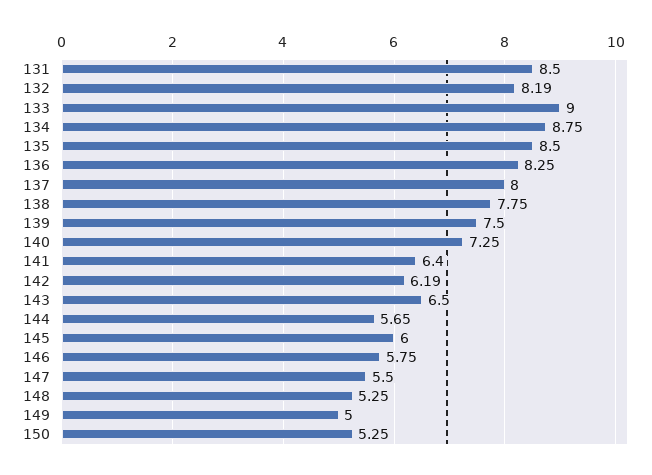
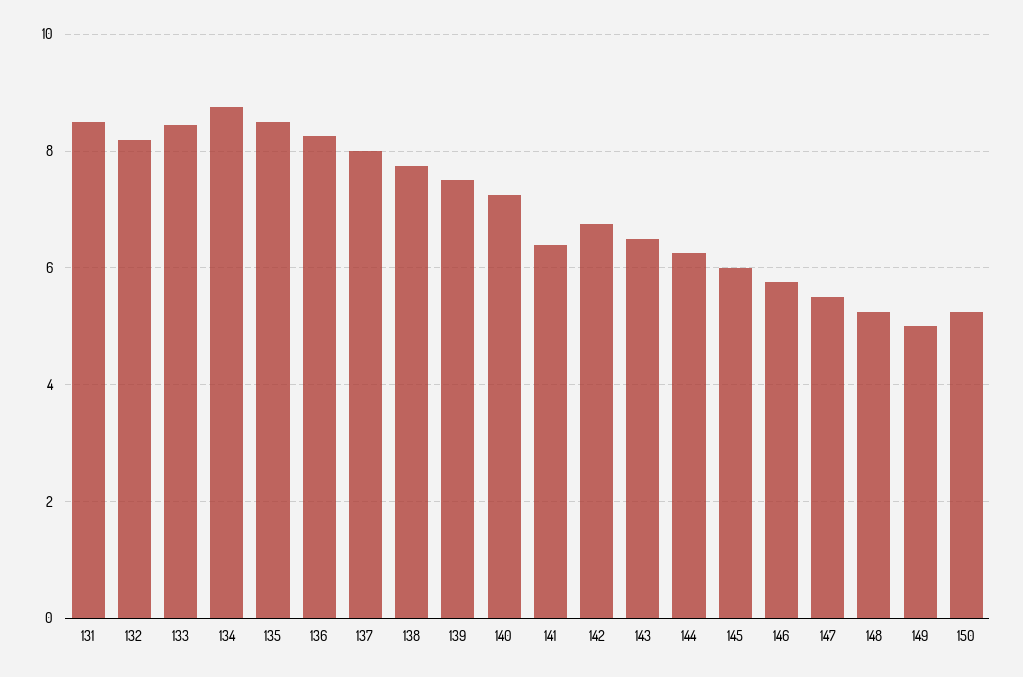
133: 9 -> 8.4
142: 6.19 -> 6.8
144: 5.65 -> 6.2

